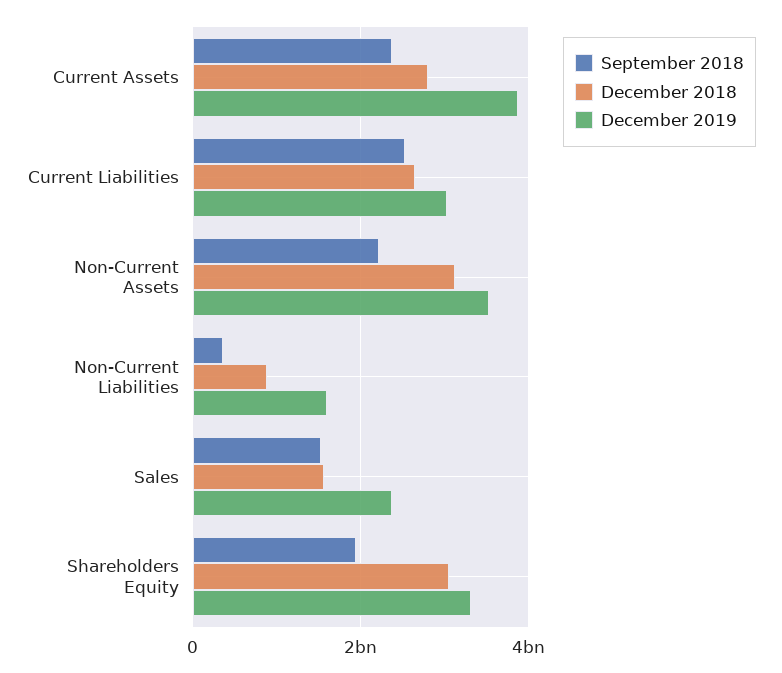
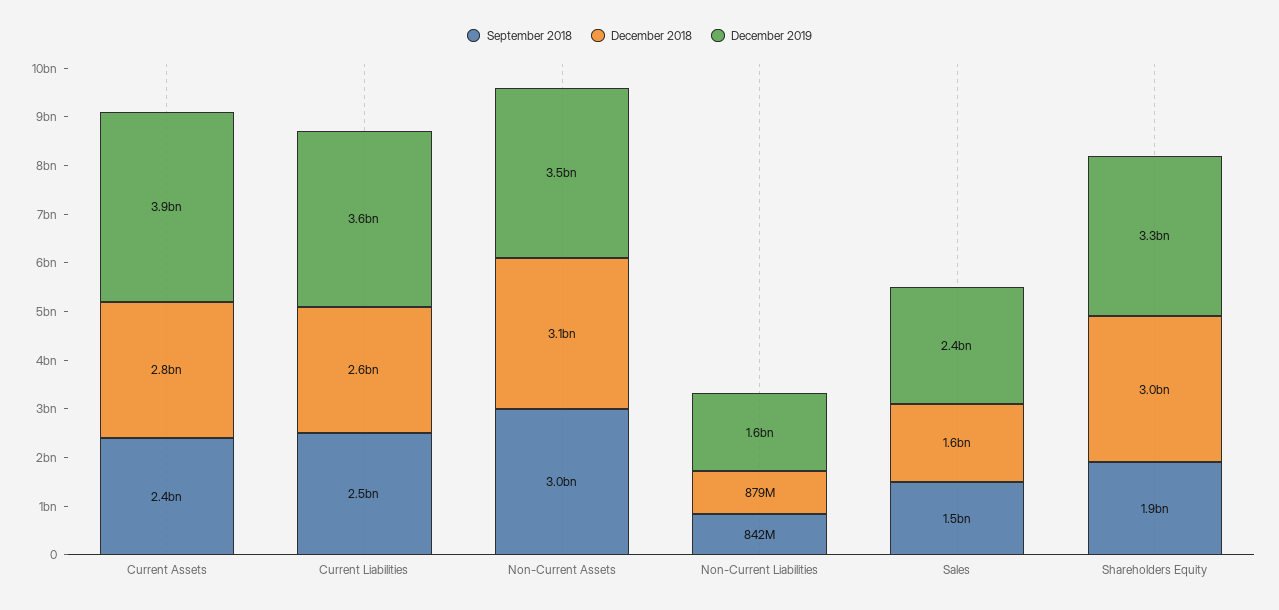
December 2019, Current Liabilities: 3000000000 -> 3600000000
September 2018, Non-Current Assets: 2200000000 -> 3000000000
September 2018, Non-Current Liabilities: 400000000 -> 842000000

